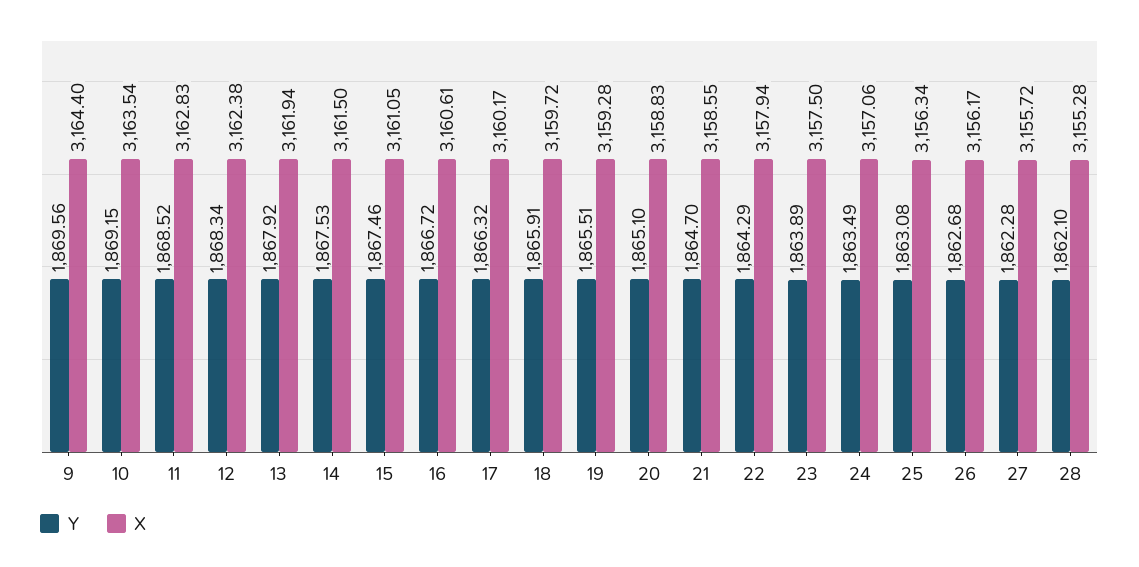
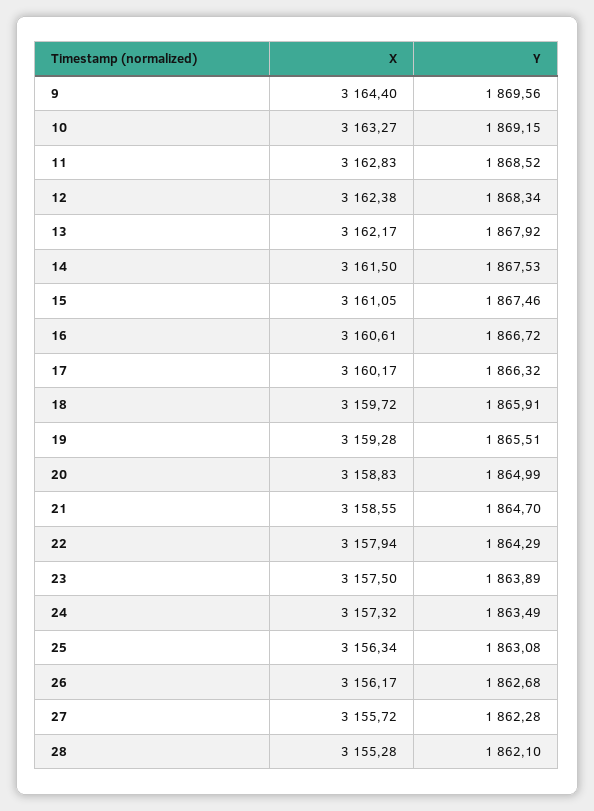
X, 10: 3163.54 -> 3163.27
X, 13: 3161.94 -> 3162.17
Y, 20: 1865.1 -> 1864.99
X, 24: 3157.06 -> 3157.32

